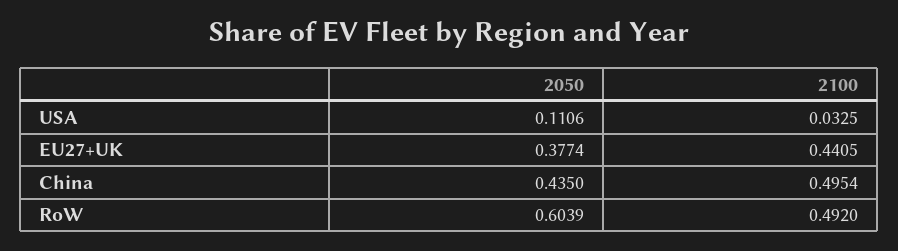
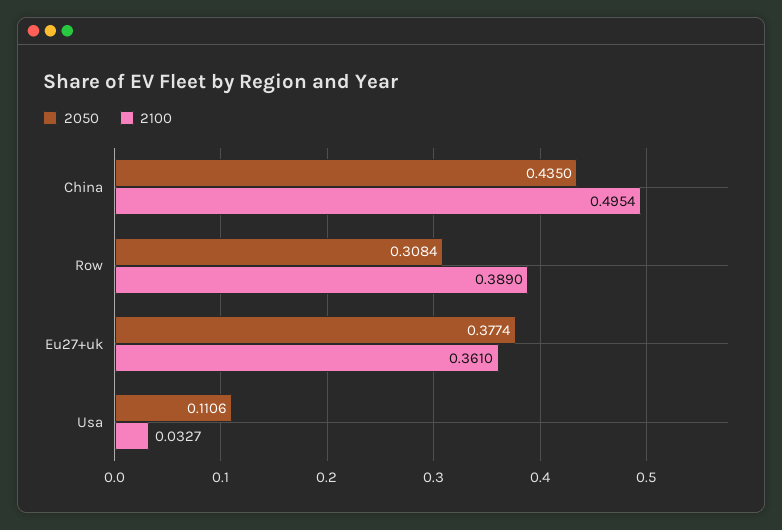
2100, USA: 0.0325 -> 0.0327
2100, EU27+UK: 0.4405 -> 0.361
2050, RoW: 0.6039 -> 0.3084
2100, RoW: 0.492 -> 0.389

